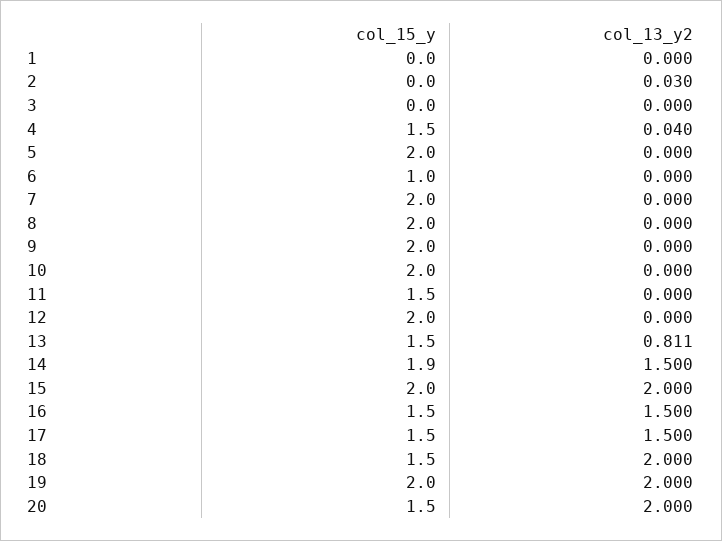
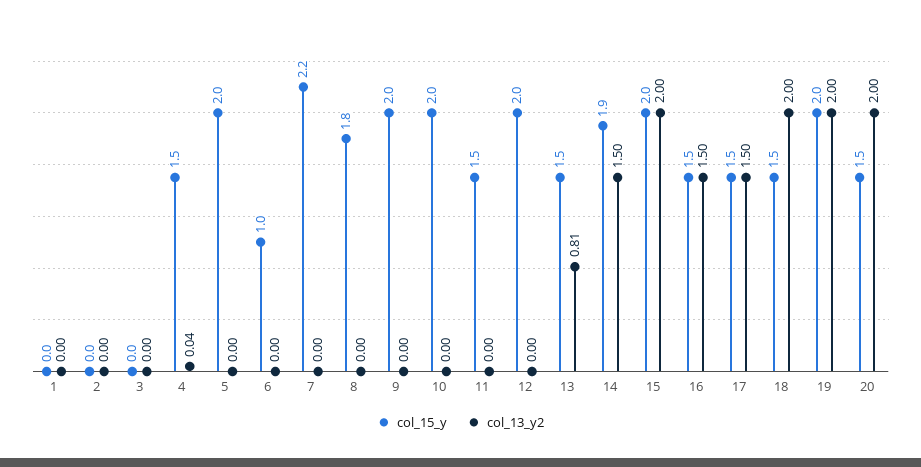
col_13_y2, 2: 0.03 -> 0
col_15_y, 7: 2 -> 2.2
col_15_y, 8: 2 -> 1.8

